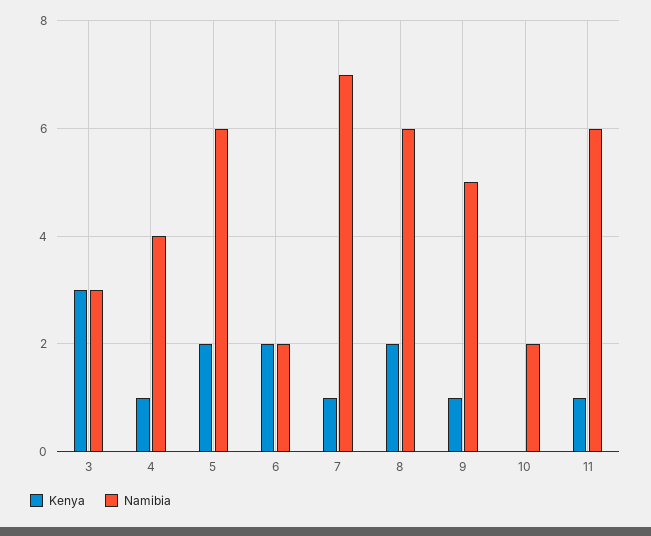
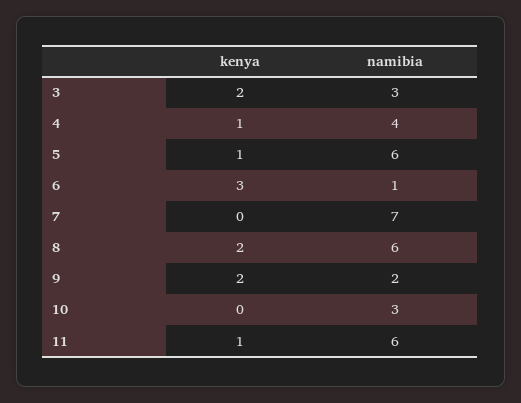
Kenya, 3: 3 -> 2
Kenya, 5: 2 -> 1
Kenya, 6: 2 -> 3
Namibia, 6: 2 -> 1
Kenya, 7: 1 -> 0
Kenya, 9: 1 -> 2
Namibia, 9: 5 -> 2
Namibia, 10: 2 -> 3

